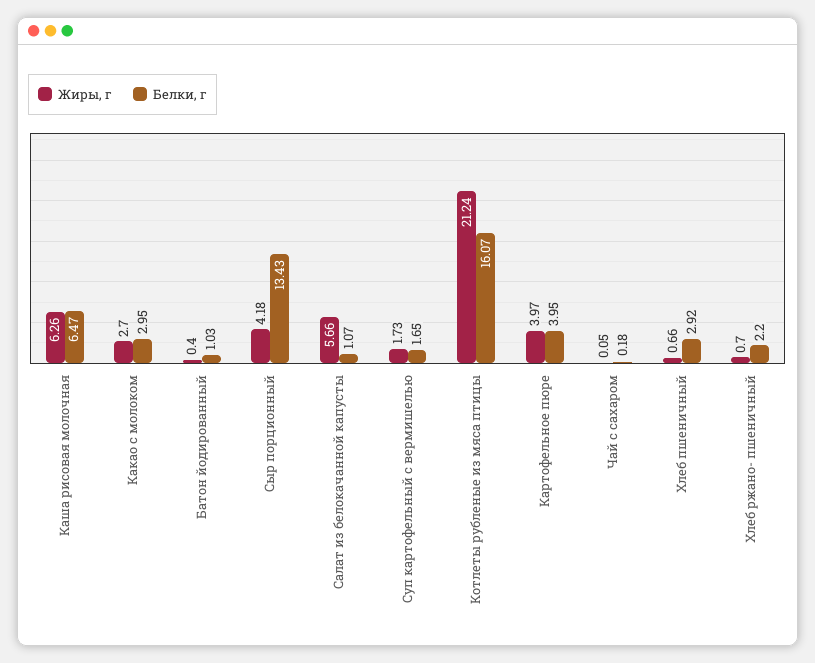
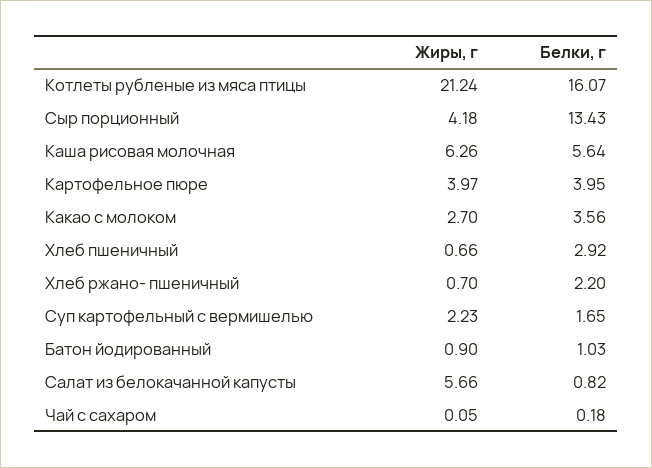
Белки, г, Каша рисовая молочная: 6.47 -> 5.64
Белки, г, Какао с молоком: 2.95 -> 3.56
Жиры, г, Батон йодированный: 0.4 -> 0.9
Белки, г, Салат из белокачанной капусты: 1.07 -> 0.82
Жиры, г, Суп картофельный с вермишелью: 1.73 -> 2.23

